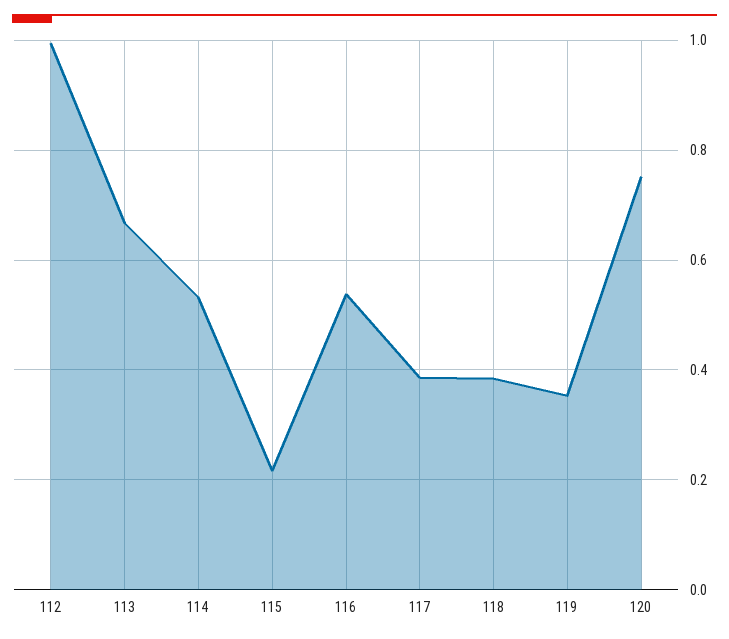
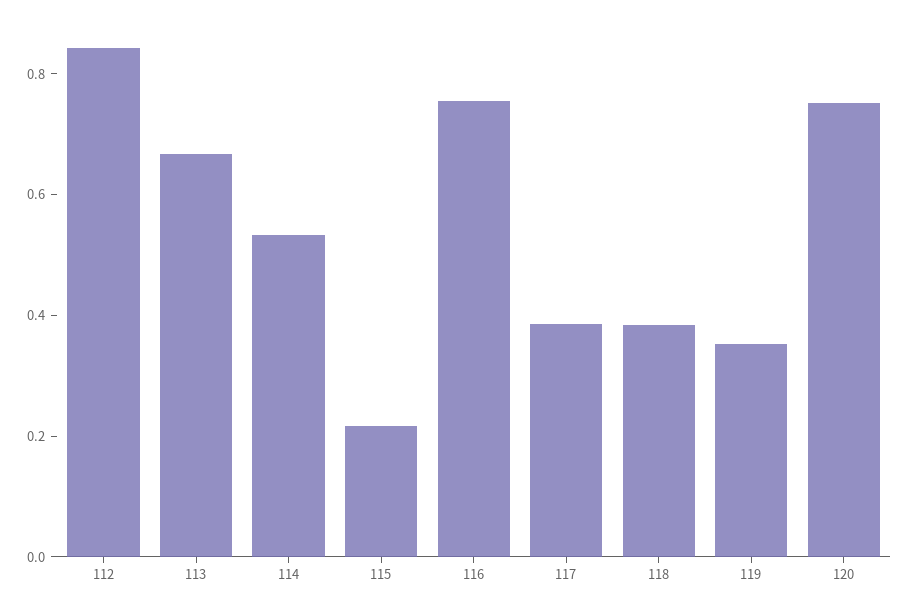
112: 1 -> 0.85
116: 0.54 -> 0.75

